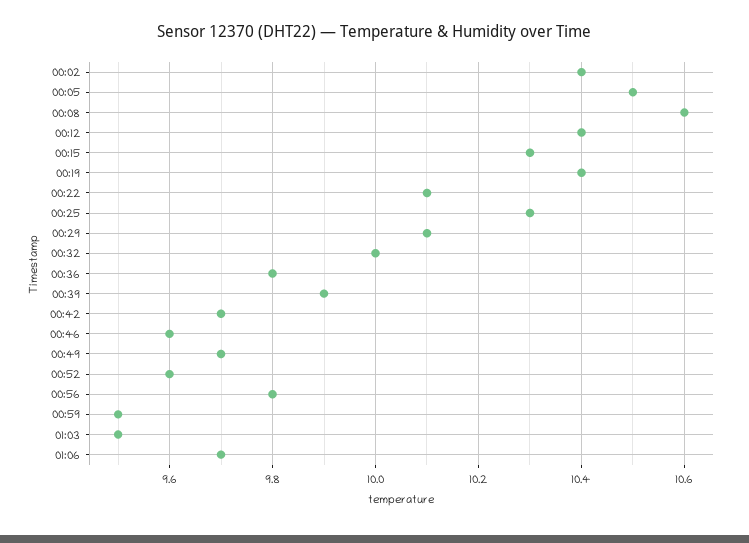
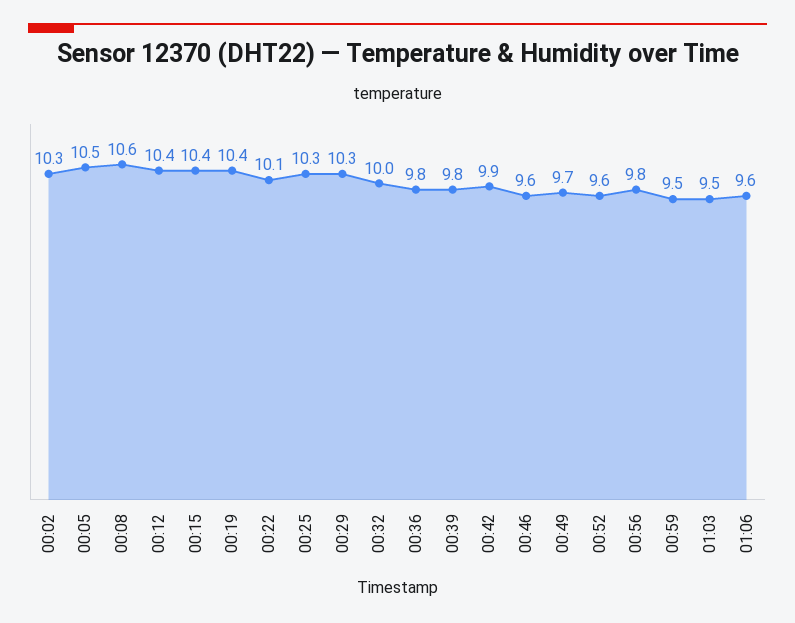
00:02: 10.4 -> 10.3
00:15: 10.3 -> 10.4
00:29: 10.1 -> 10.3
00:39: 9.9 -> 9.8
00:42: 9.7 -> 9.9
01:06: 9.7 -> 9.6

